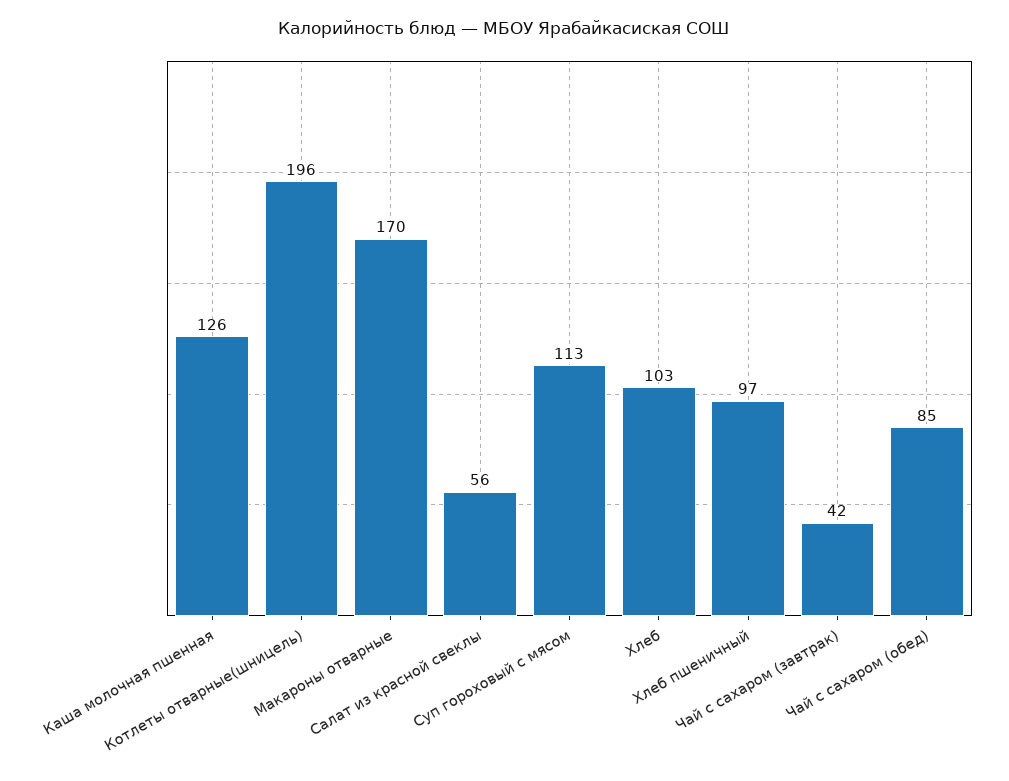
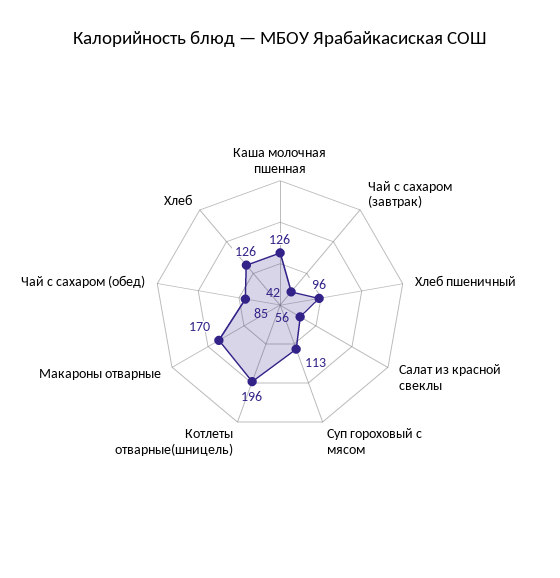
Хлеб: 103 -> 126
Хлеб пшеничный: 97 -> 96

